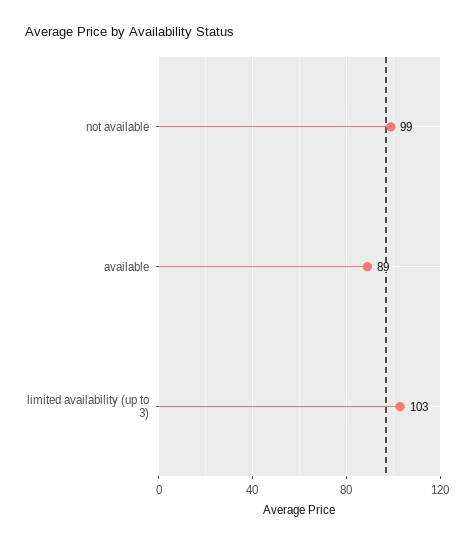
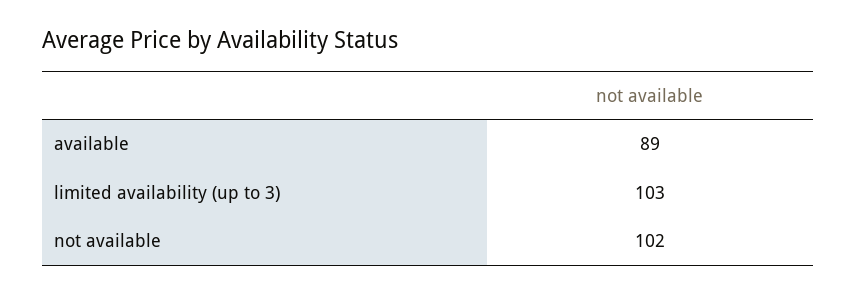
not available: 99 -> 102

